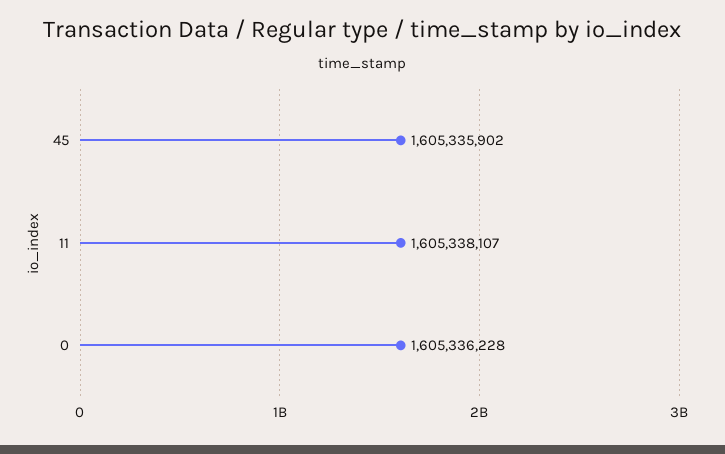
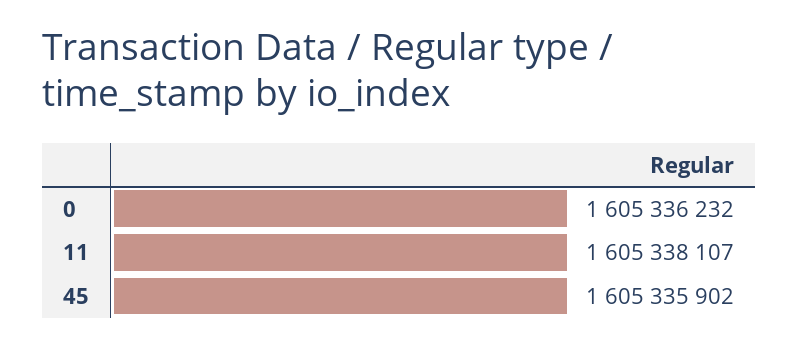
0: 1605336228 -> 1605336232

